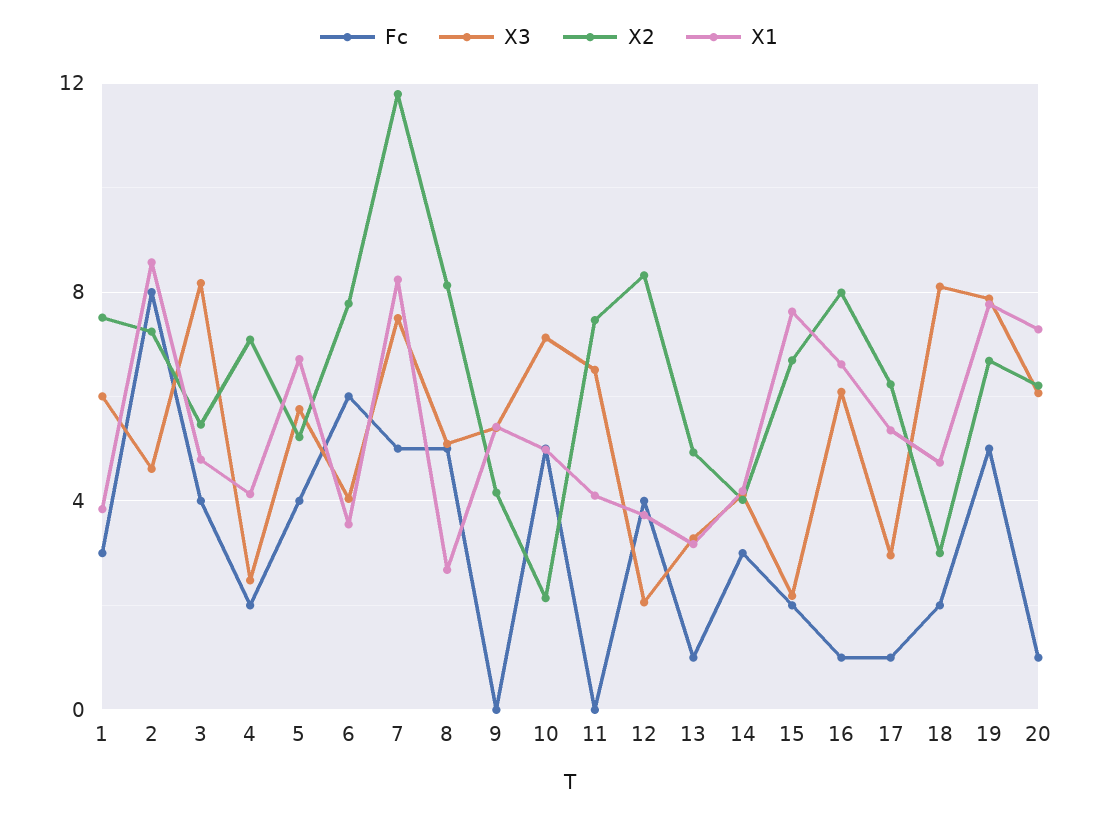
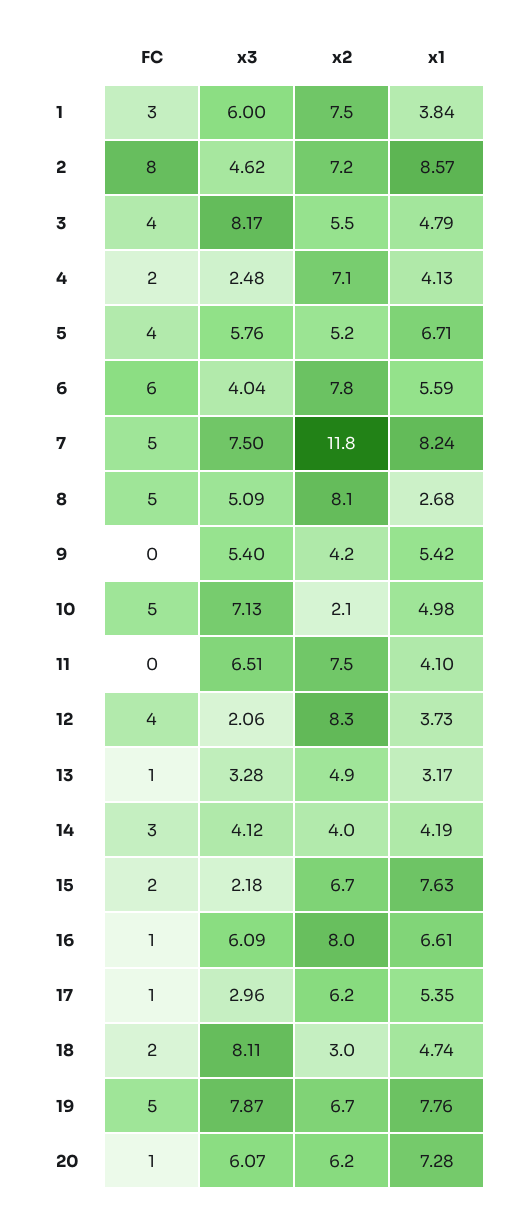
X1, 6: 3.5 -> 5.59

